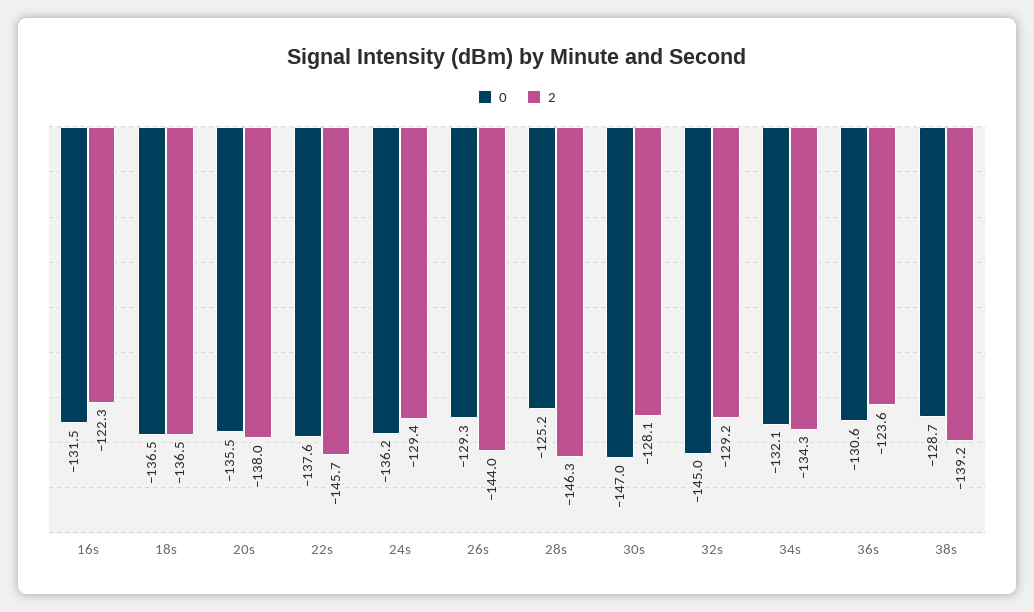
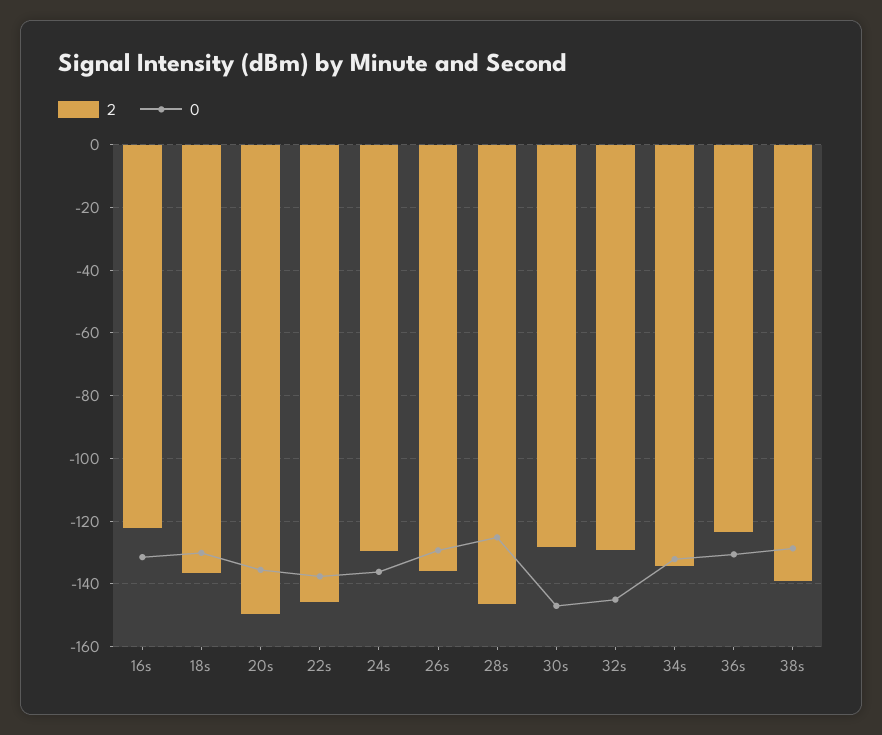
0, 18s: -136.5 -> -130
2, 20s: -138 -> -150
2, 26s: -144 -> -136

